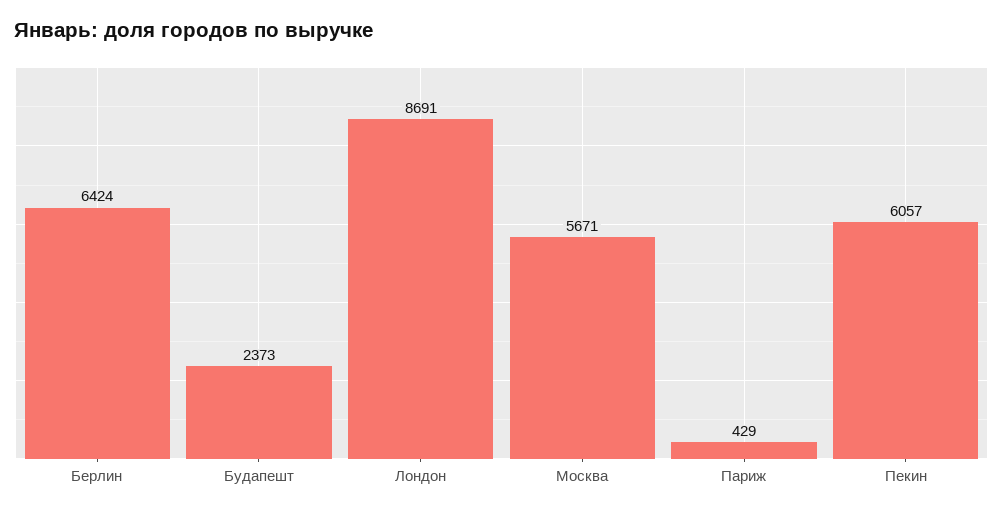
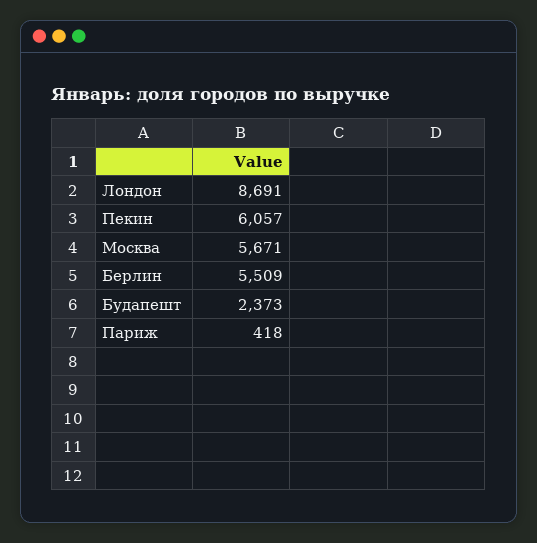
Берлин: 6424 -> 5509
Париж: 429 -> 418

